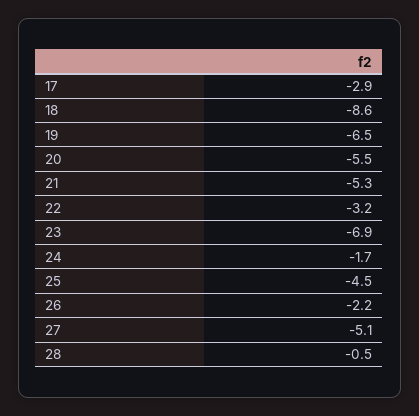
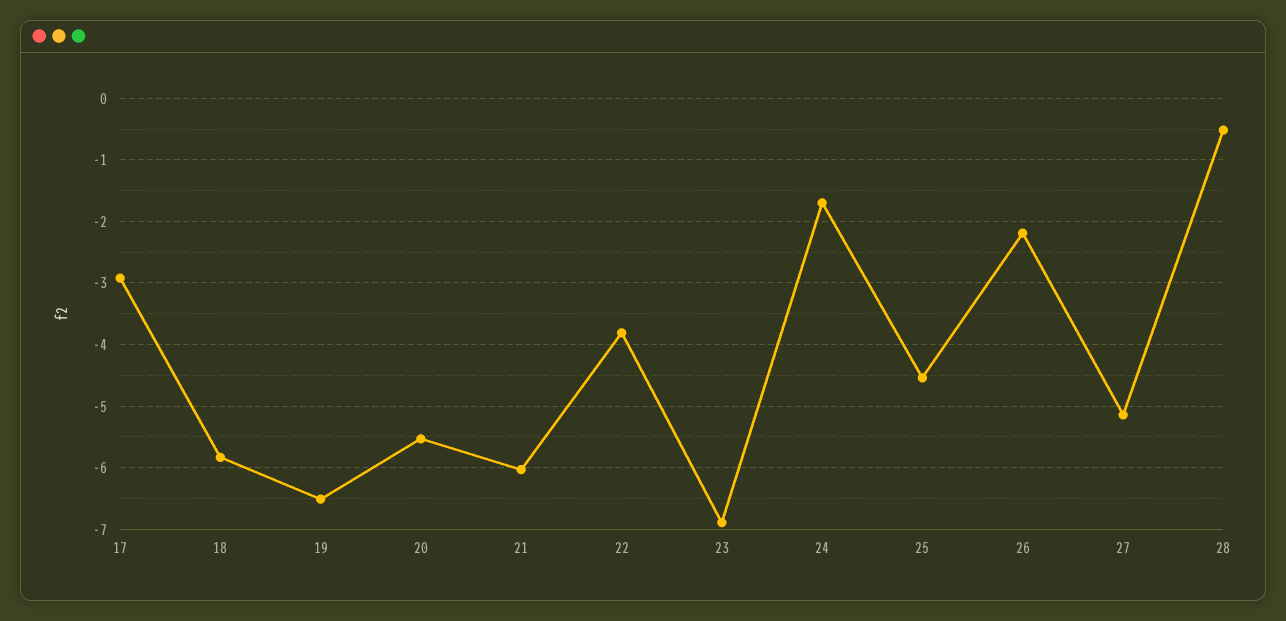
18: -8.6 -> -5.8
21: -5.3 -> -6
22: -3.2 -> -3.8

